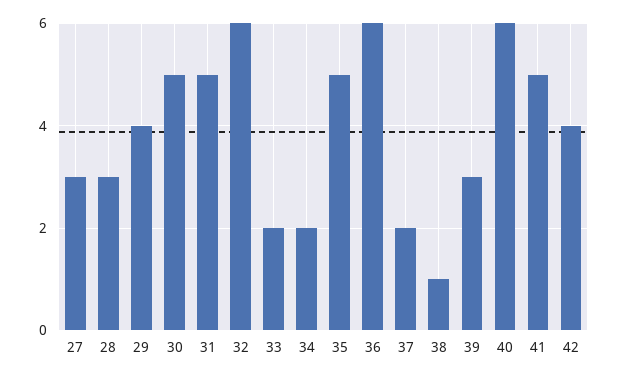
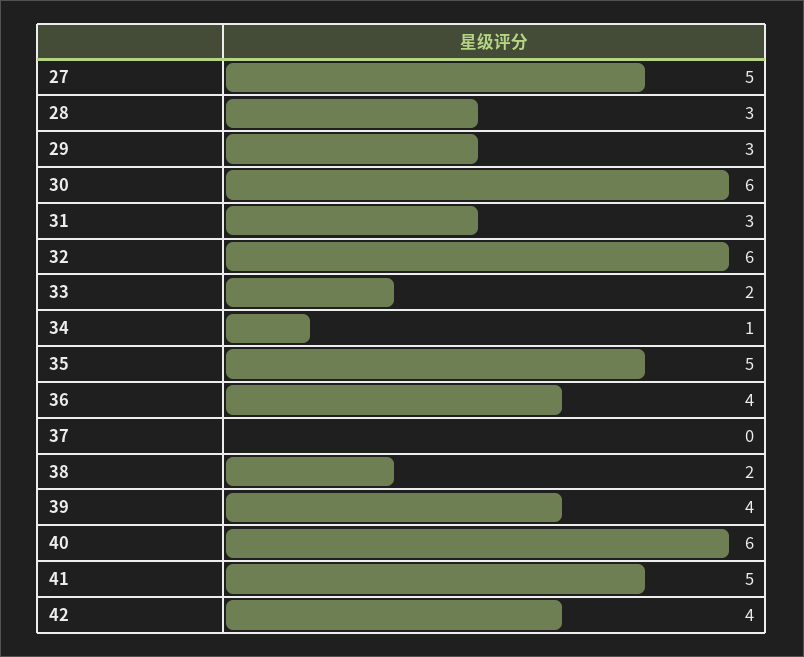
27: 3 -> 5
29: 4 -> 3
30: 5 -> 6
31: 5 -> 3
34: 2 -> 1
36: 6 -> 4
37: 2 -> 0
38: 1 -> 2
39: 3 -> 4

